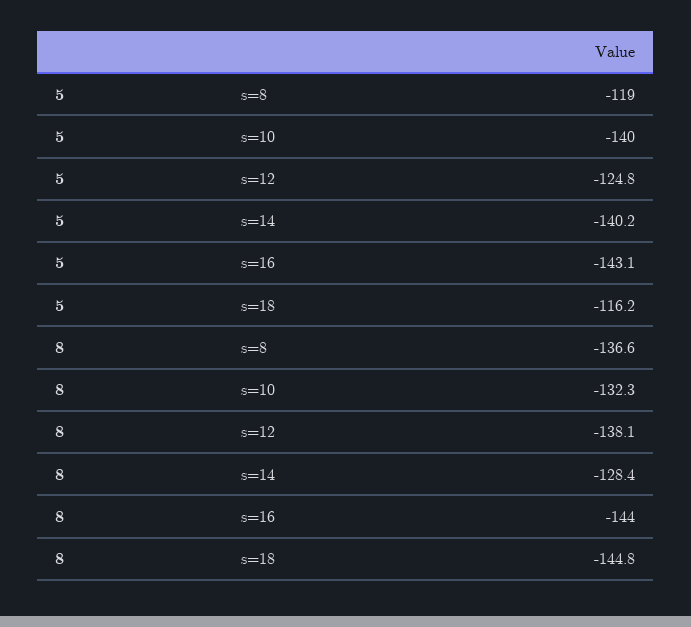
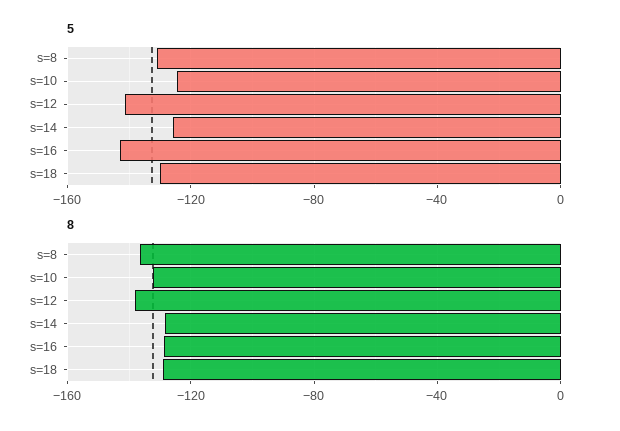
5, s=8: -119 -> -130
5, s=10: -140 -> -125
5, s=12: -124.8 -> -140
5, s=14: -140.2 -> -125
5, s=18: -116.2 -> -130
8, s=16: -144 -> -130
8, s=18: -144.8 -> -130

